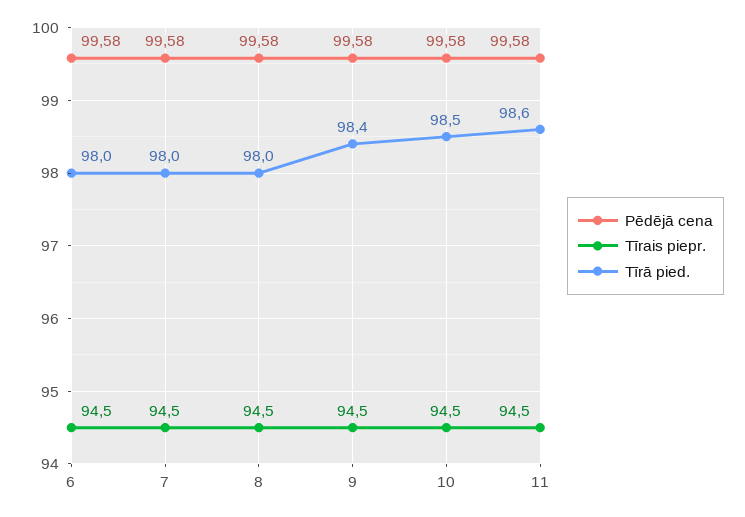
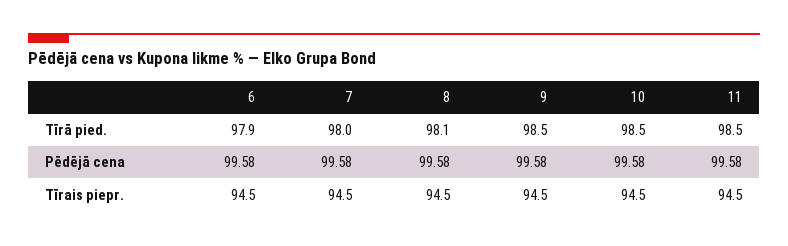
Tīrā pied., 6: 98 -> 97.9
Tīrā pied., 8: 98 -> 98.1
Tīrā pied., 9: 98.4 -> 98.5
Tīrā pied., 11: 98.6 -> 98.5

